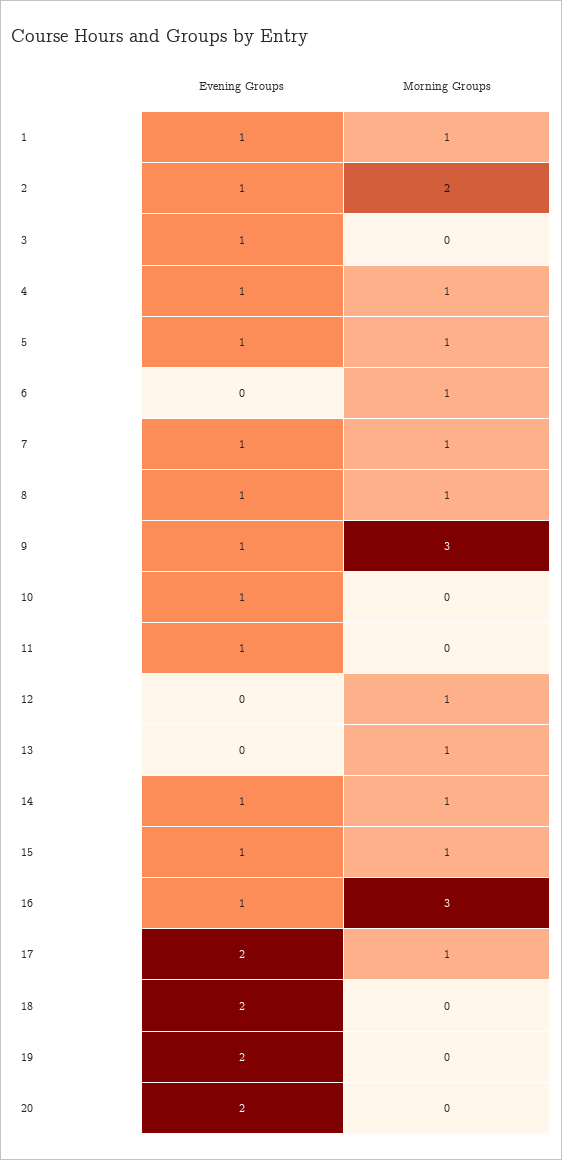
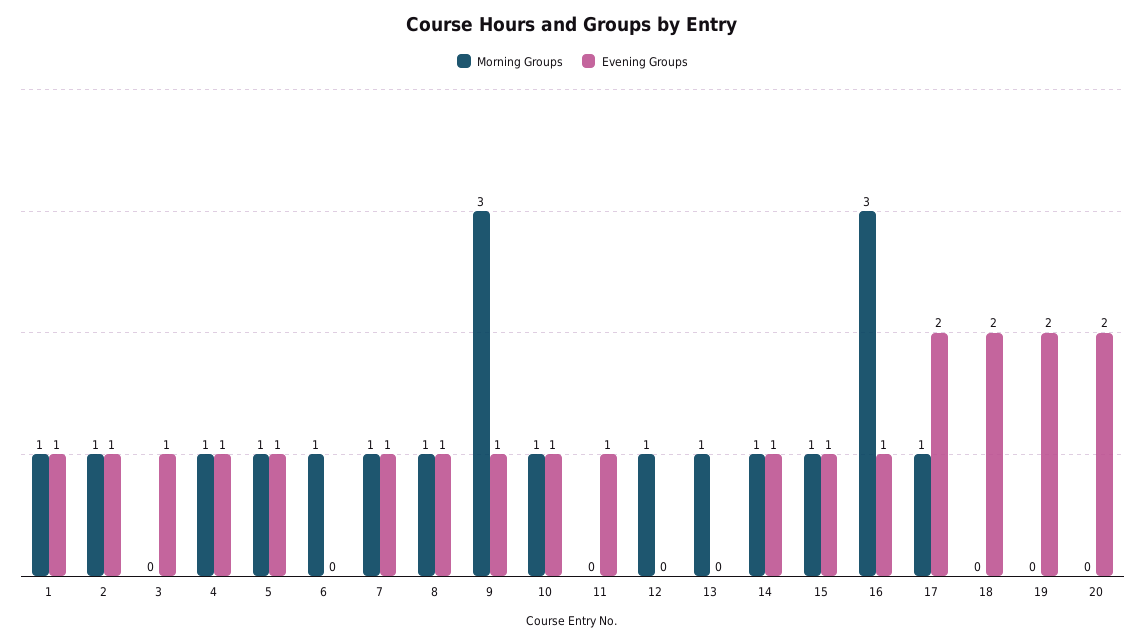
Morning Groups, 2: 2 -> 1
Morning Groups, 10: 0 -> 1

